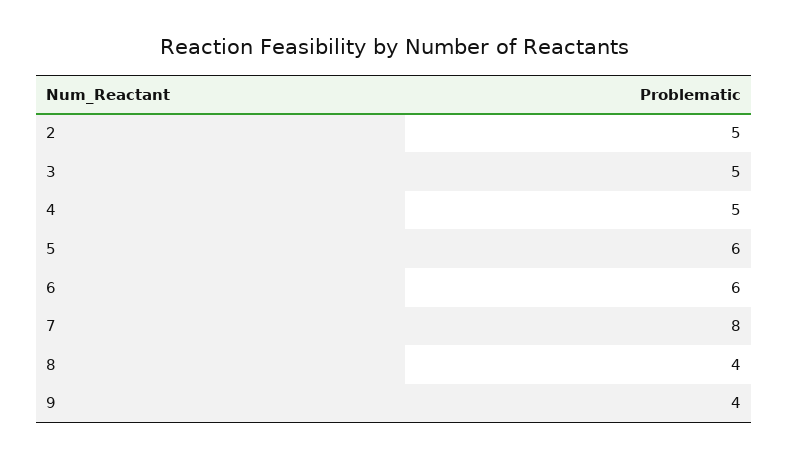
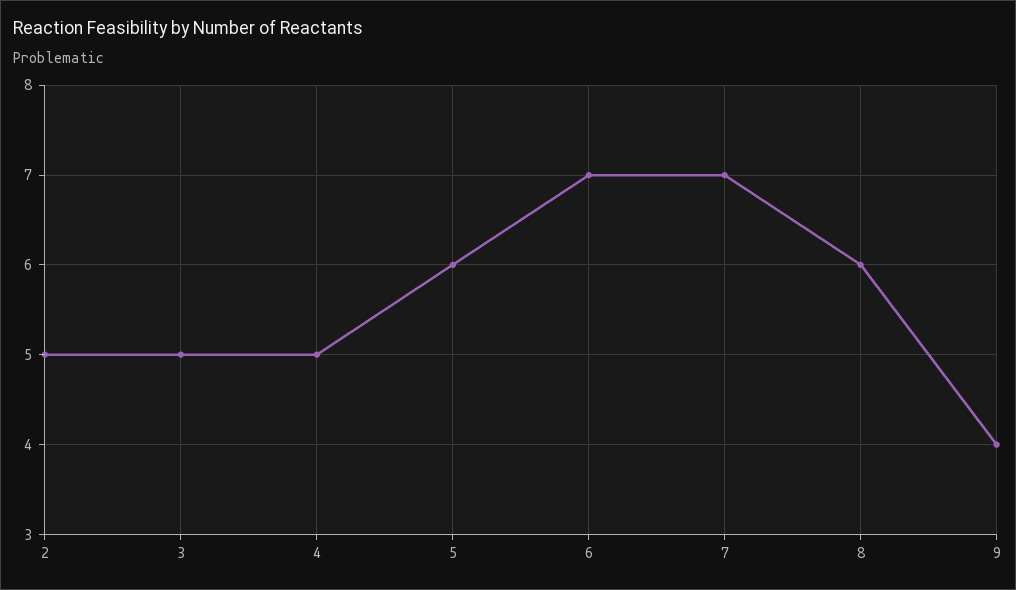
6: 6 -> 7
7: 8 -> 7
8: 4 -> 6

